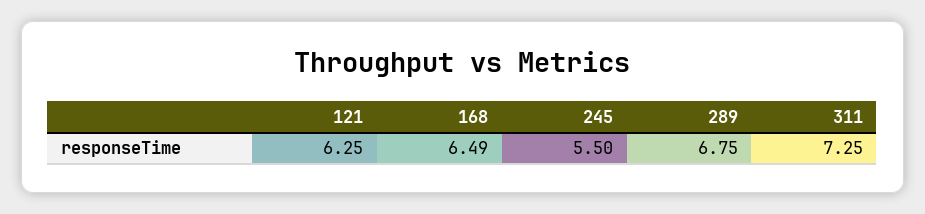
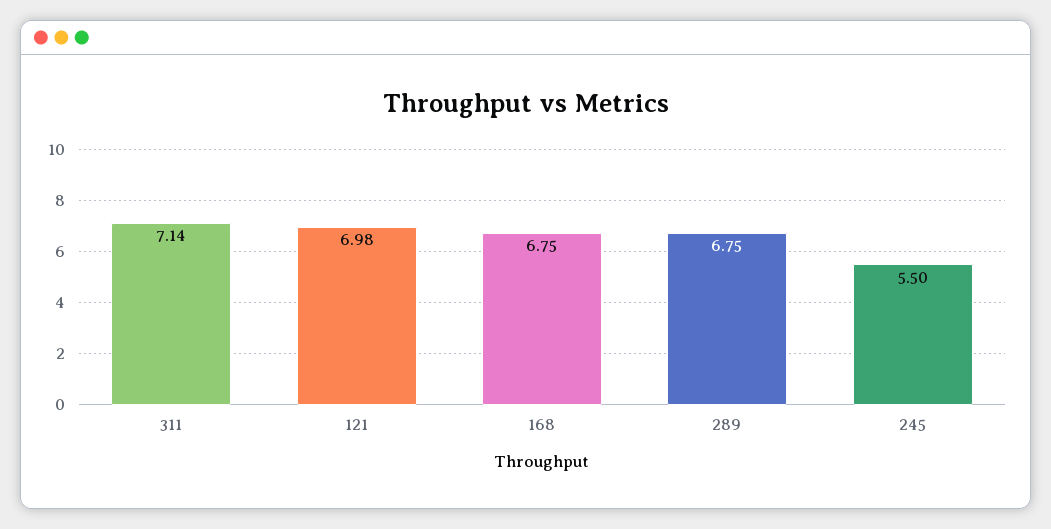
121: 6.25 -> 6.98
168: 6.49 -> 6.75
311: 7.25 -> 7.14

